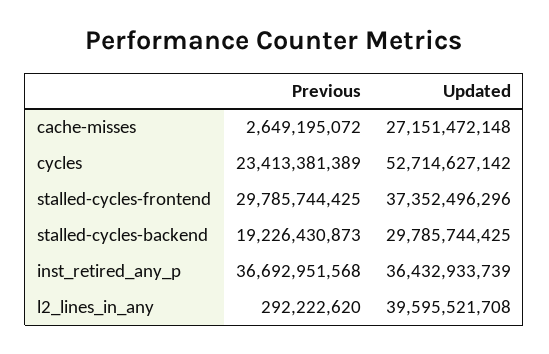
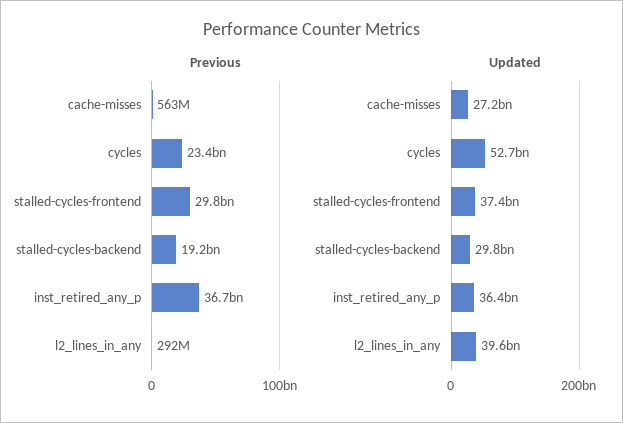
Previous, cache-misses: 2649195072 -> 563000000

